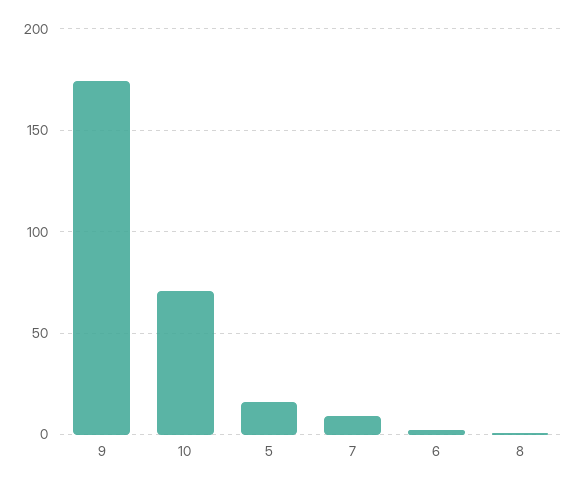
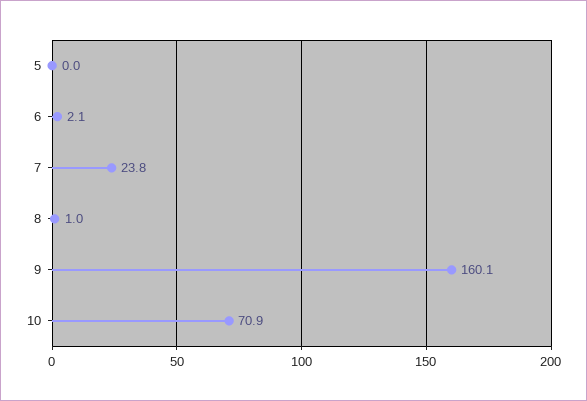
9: 175 -> 160.1
5: 15 -> 0
7: 10 -> 23.8

